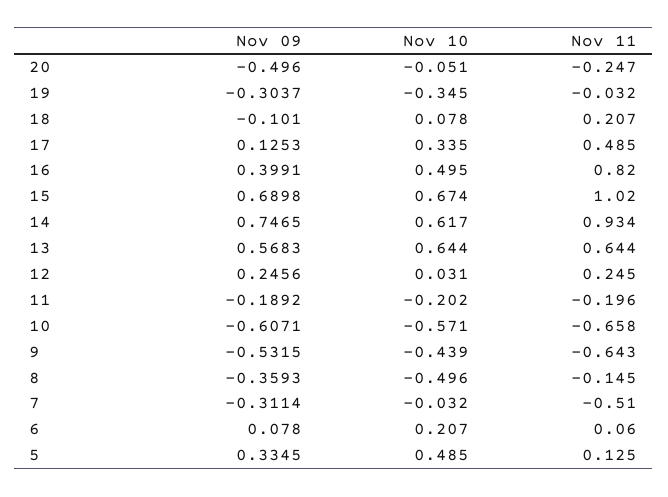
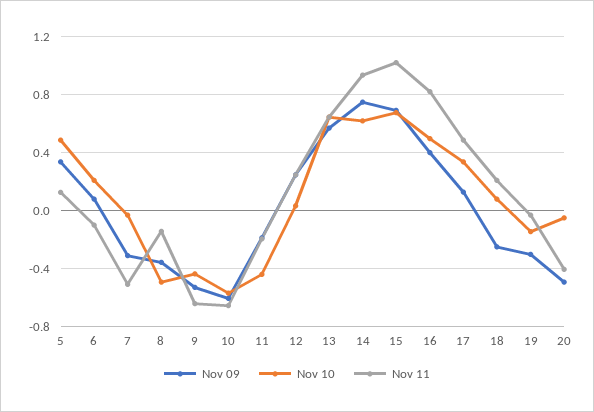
Nov 11, 20: -0.247 -> -0.4
Nov 10, 19: -0.345 -> -0.15
Nov 09, 18: -0.101 -> -0.25
Nov 10, 11: -0.202 -> -0.45
Nov 11, 6: 0.06 -> -0.1

